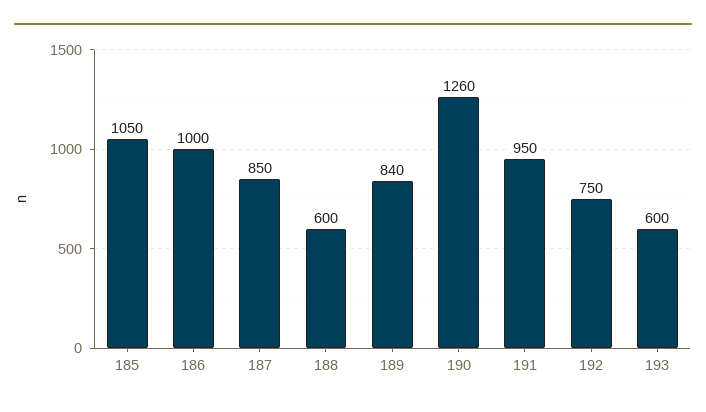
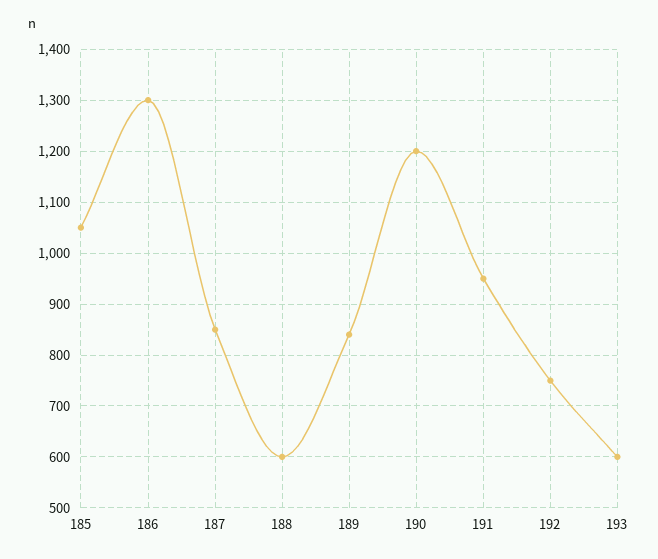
186: 1000 -> 1300
190: 1260 -> 1200

